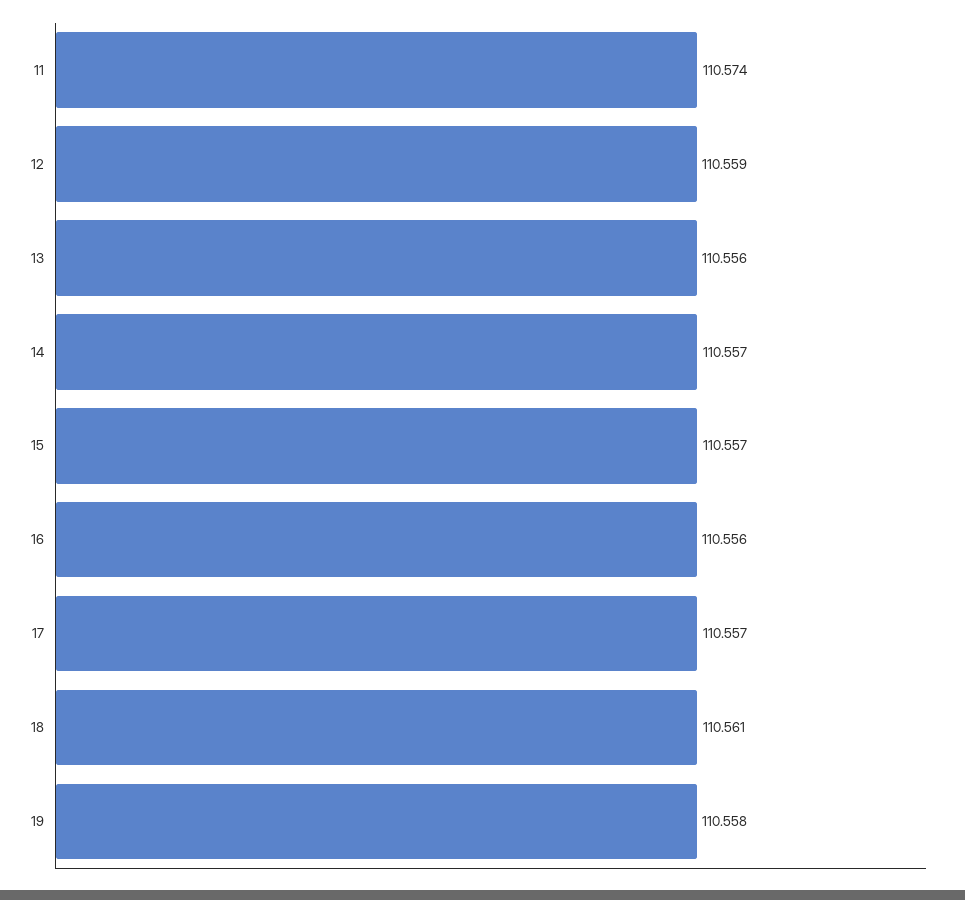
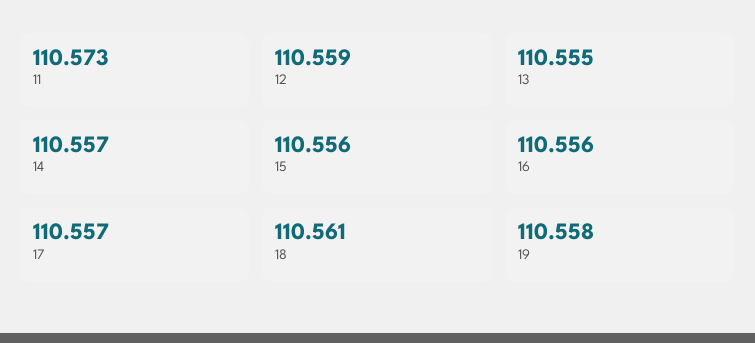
11: 110.574 -> 110.573
13: 110.556 -> 110.555
15: 110.557 -> 110.556

